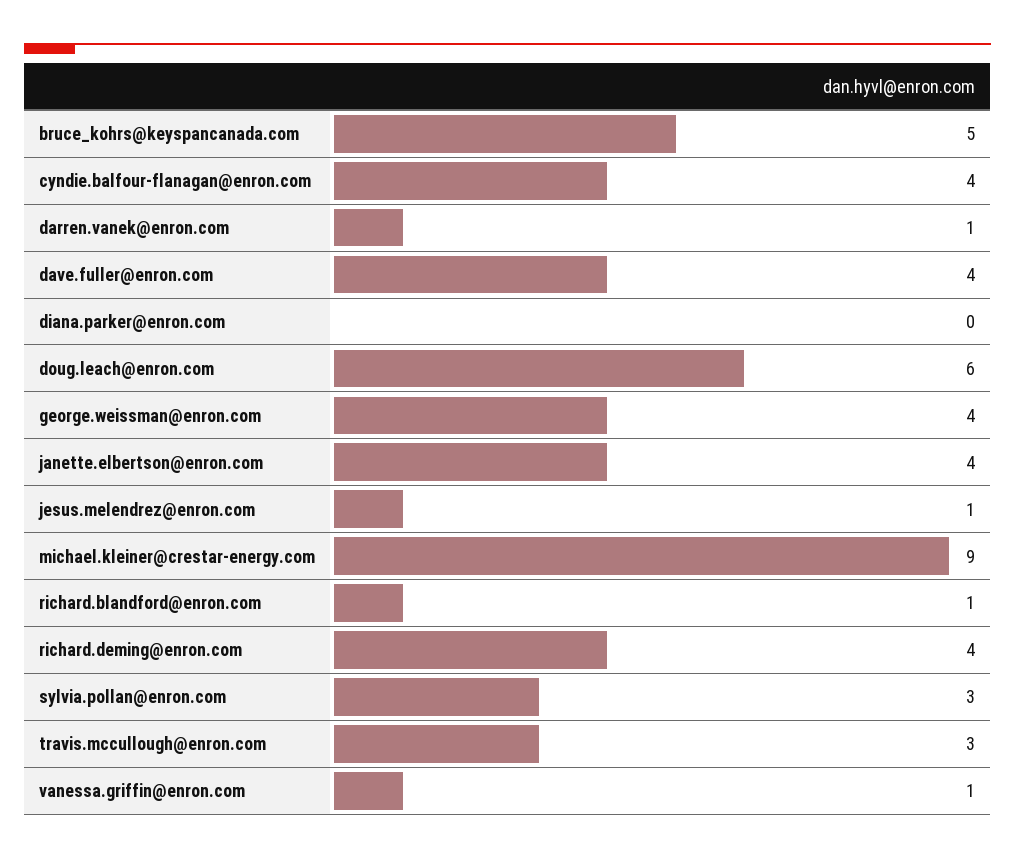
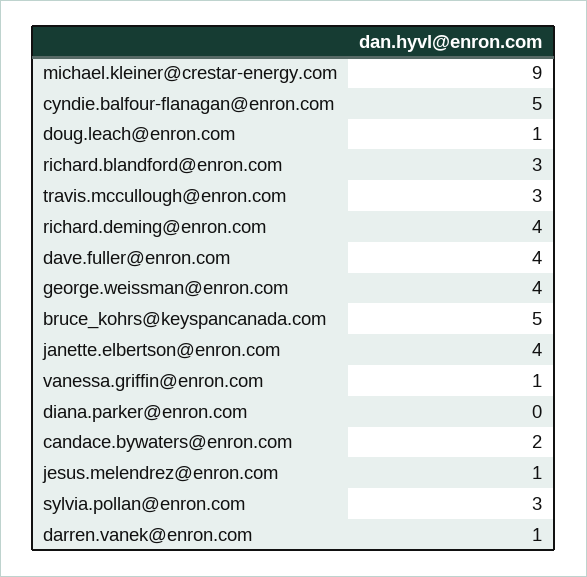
cyndie.balfour-flanagan@enron.com: 4 -> 5
doug.leach@enron.com: 6 -> 1
richard.blandford@enron.com: 1 -> 3
candace.bywaters@enron.com: none -> 2

